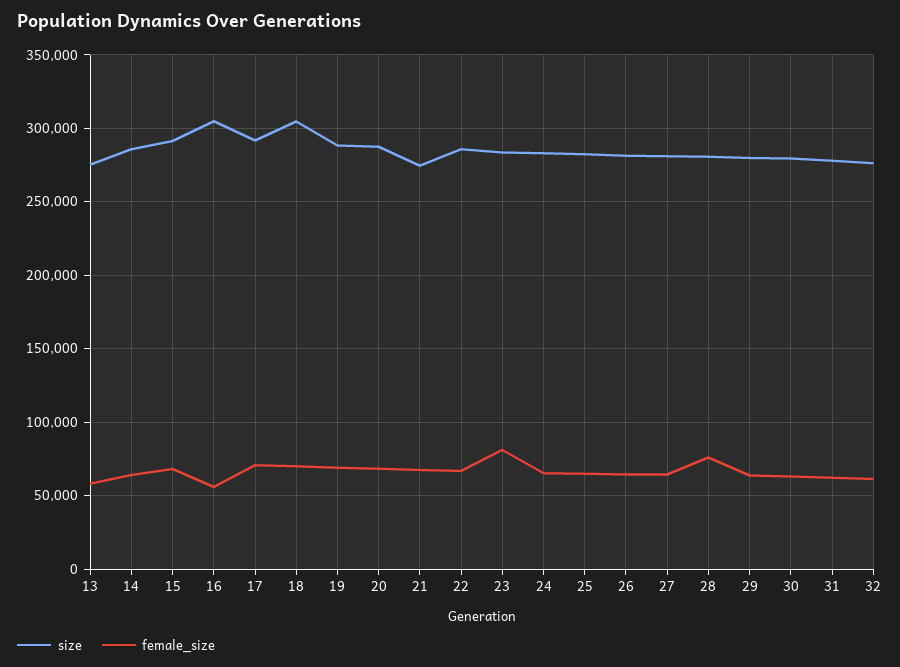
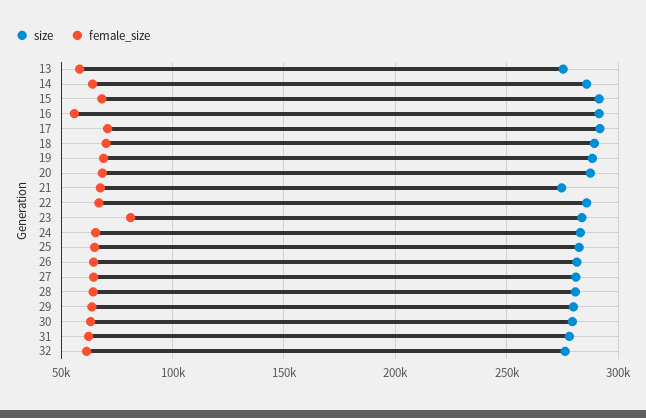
size, 16: 305000 -> 290000
size, 18: 305000 -> 290000
female_size, 28: 75000 -> 65000

